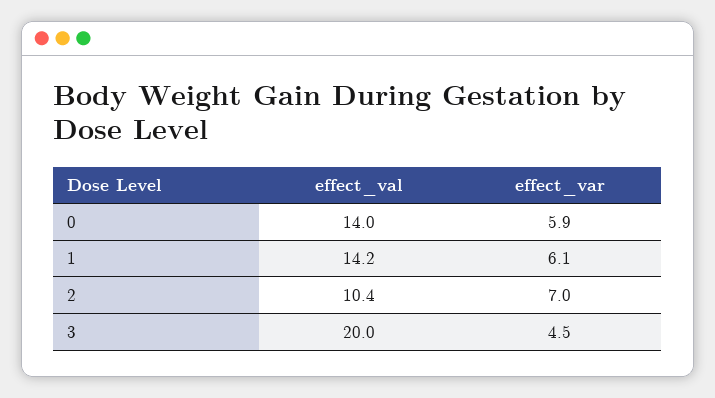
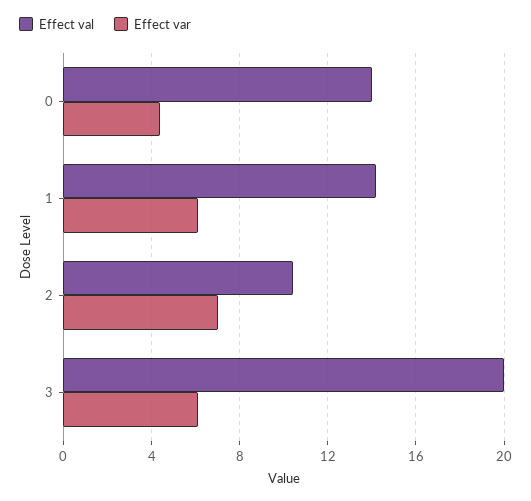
effect_var, 0: 5.9 -> 4.5
effect_var, 3: 4.5 -> 6

